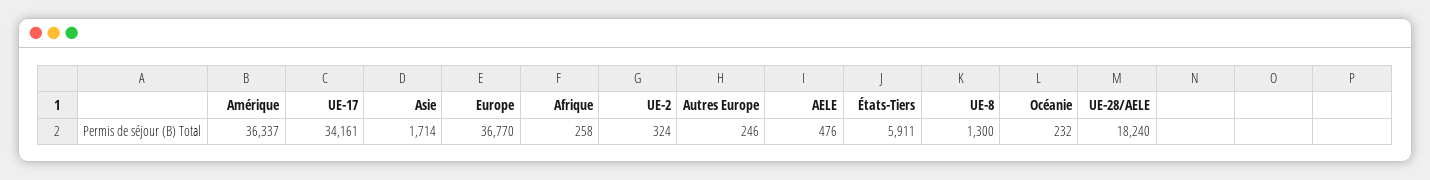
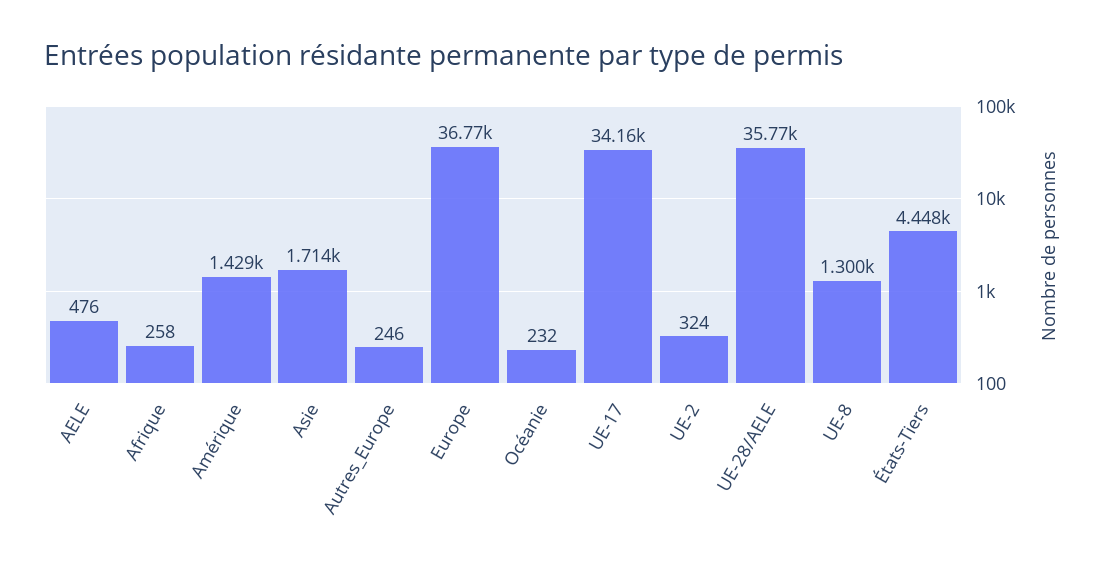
Amérique: 36337 -> 1429
États-Tiers: 5911 -> 4448
UE-28/AELE: 18240 -> 35770

